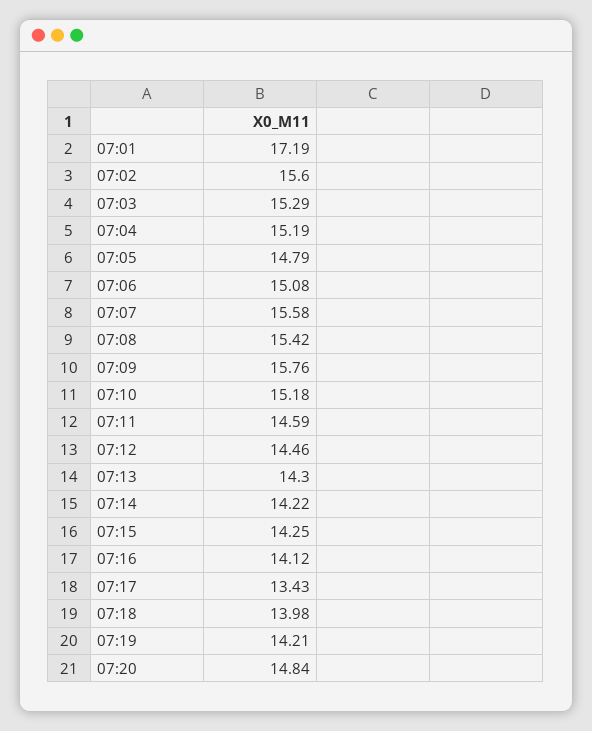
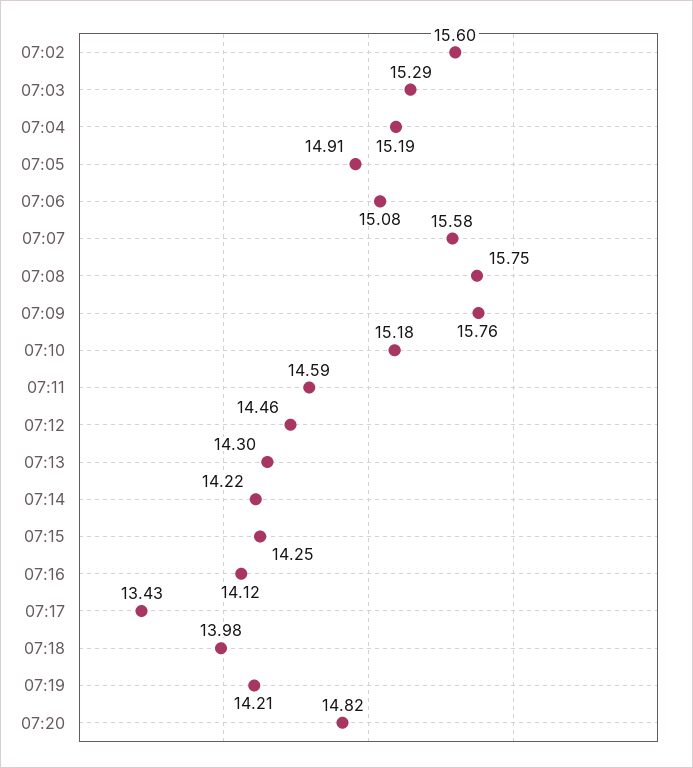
07:01: 17.19 -> none
07:05: 14.79 -> 14.91
07:08: 15.42 -> 15.75
07:20: 14.84 -> 14.82

